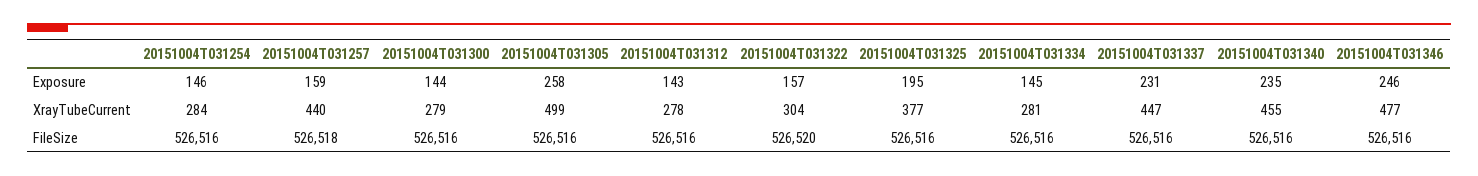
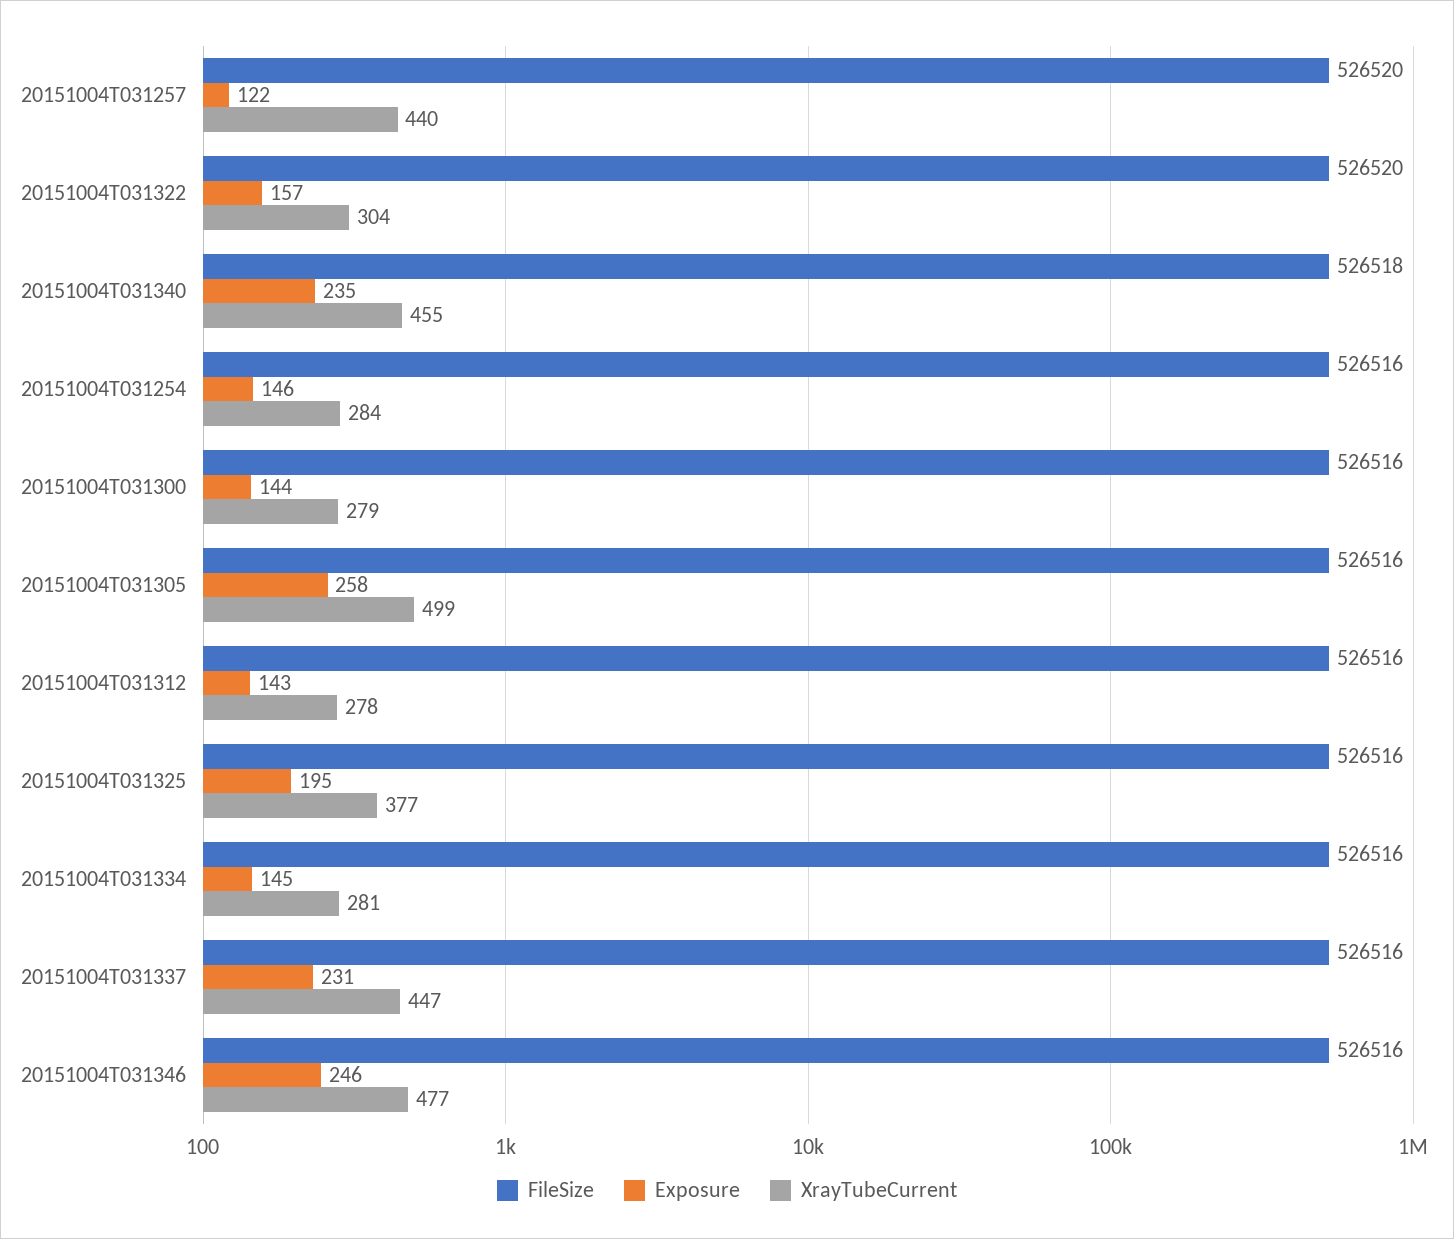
Exposure, 20151004T031257: 159 -> 122
FileSize, 20151004T031257: 526518 -> 526520
FileSize, 20151004T031340: 526516 -> 526518

